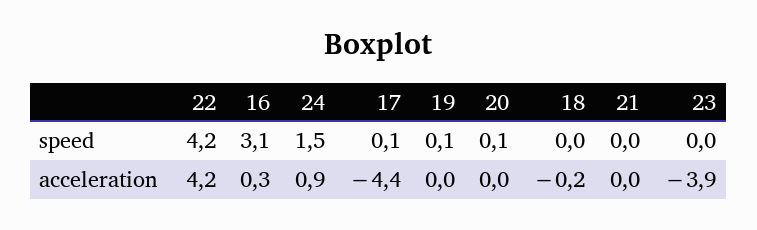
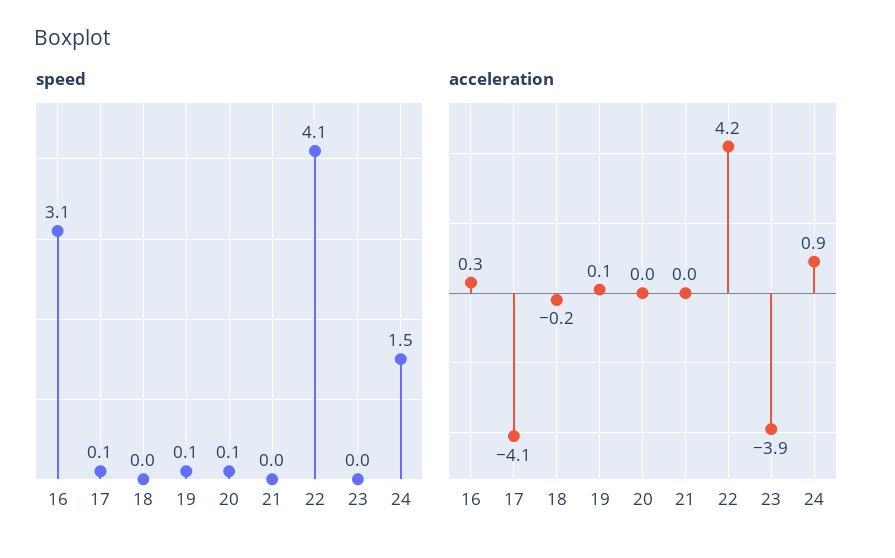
speed, 22: 4.2 -> 4.1
acceleration, 17: -4.4 -> -4.1
acceleration, 19: 0 -> 0.1

